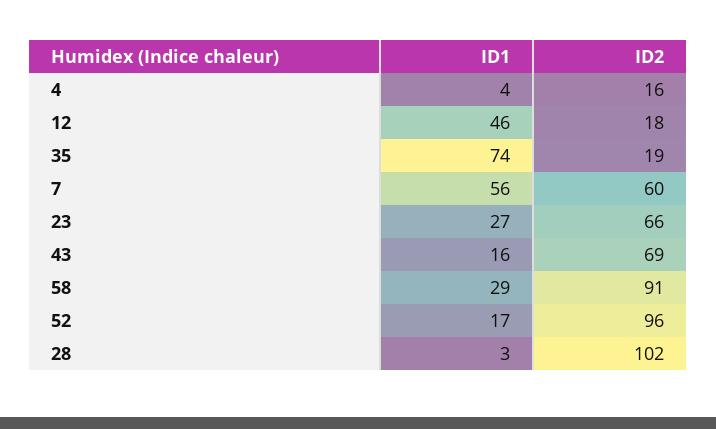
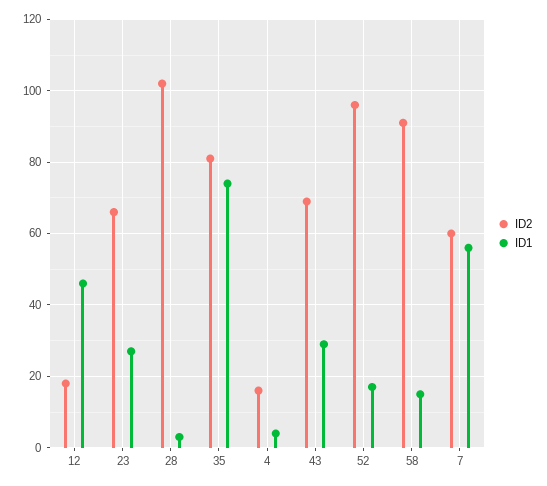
ID2, 35: 19 -> 80
ID1, 43: 16 -> 30
ID1, 58: 29 -> 15

